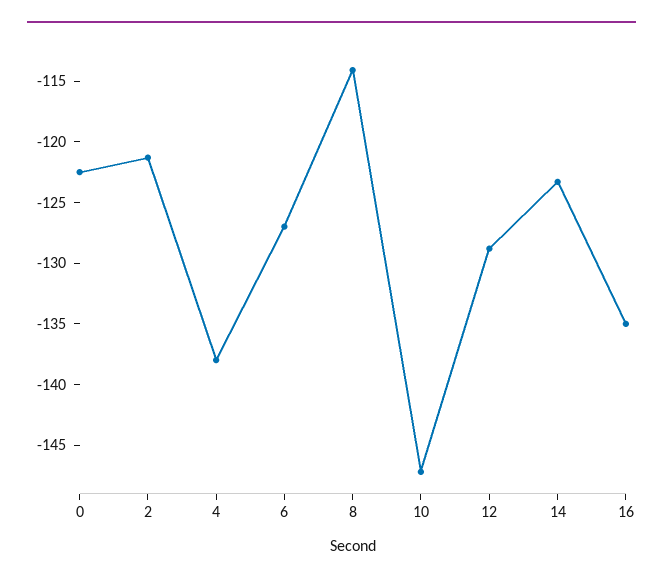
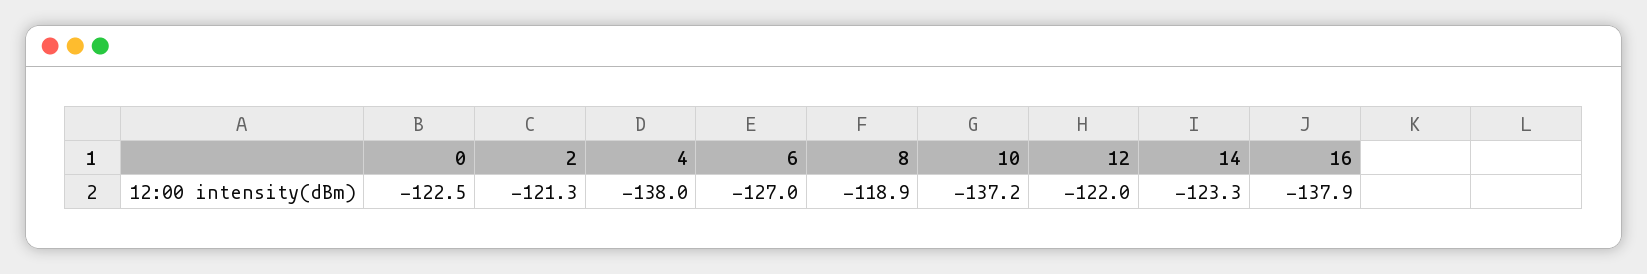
8: -114 -> -118.9
10: -147 -> -137.2
12: -129 -> -122
16: -135 -> -137.9

